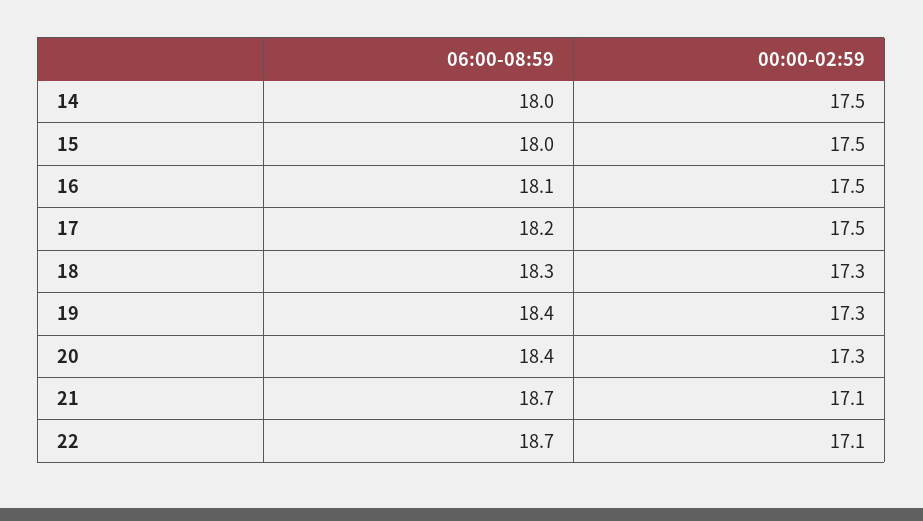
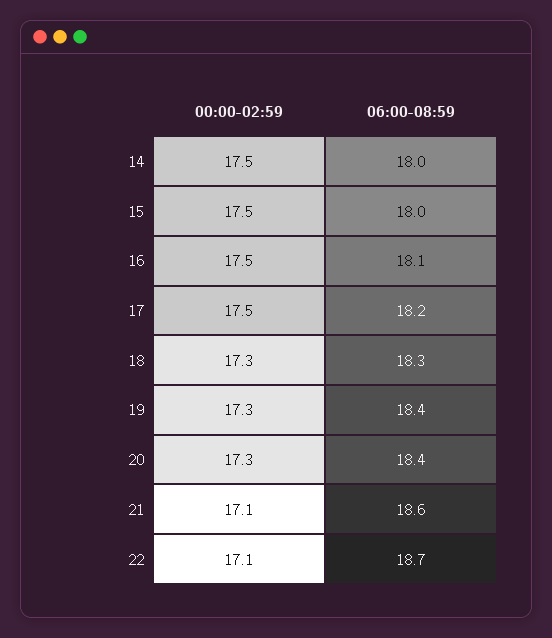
06:00-08:59, 21: 18.7 -> 18.6

